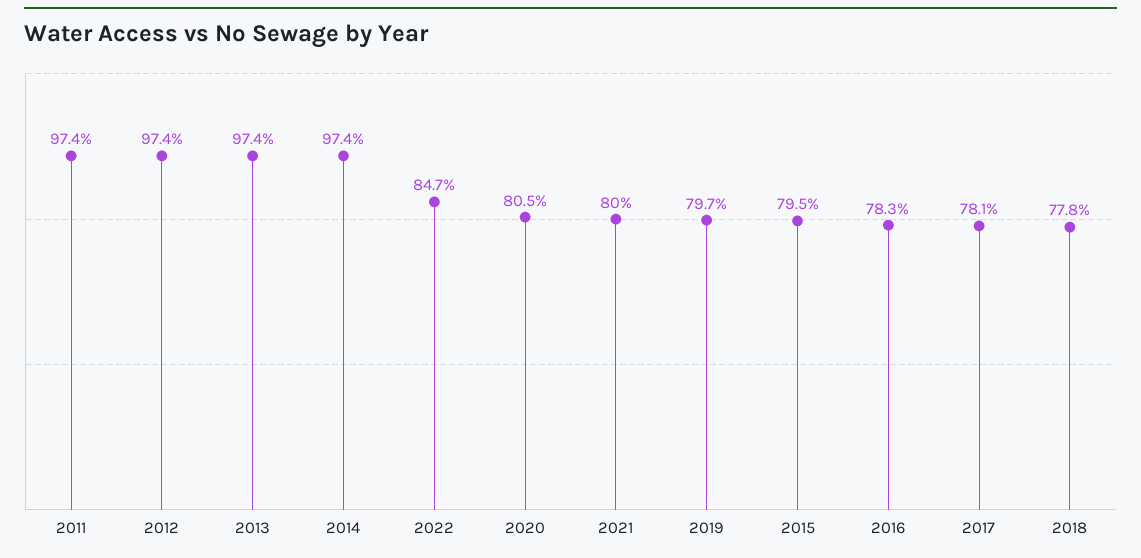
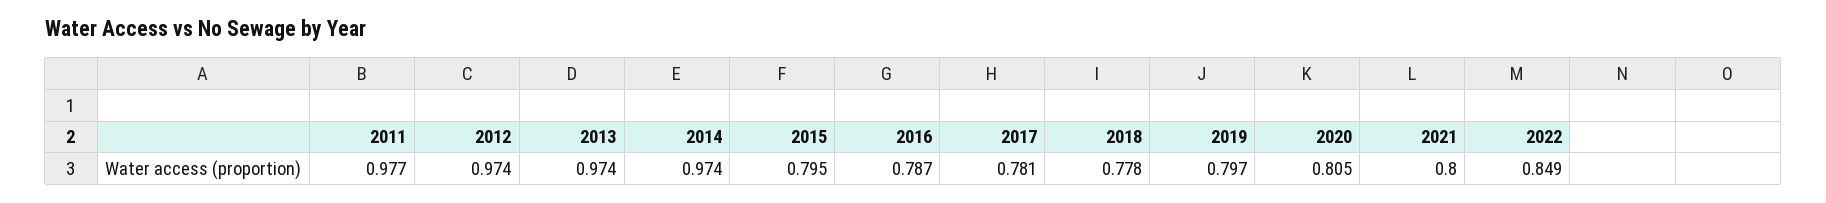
2011: 0.974 -> 0.977
2022: 0.847 -> 0.849
2016: 0.783 -> 0.787

